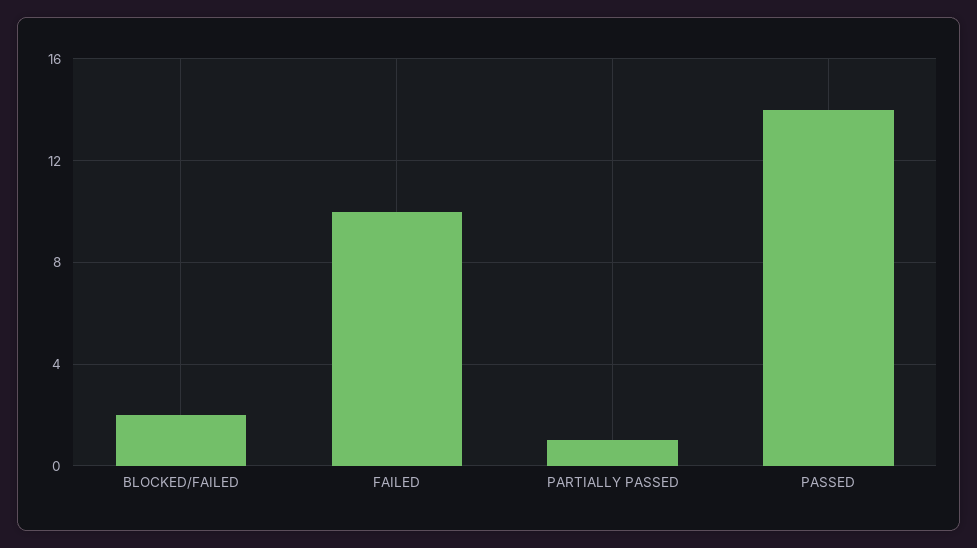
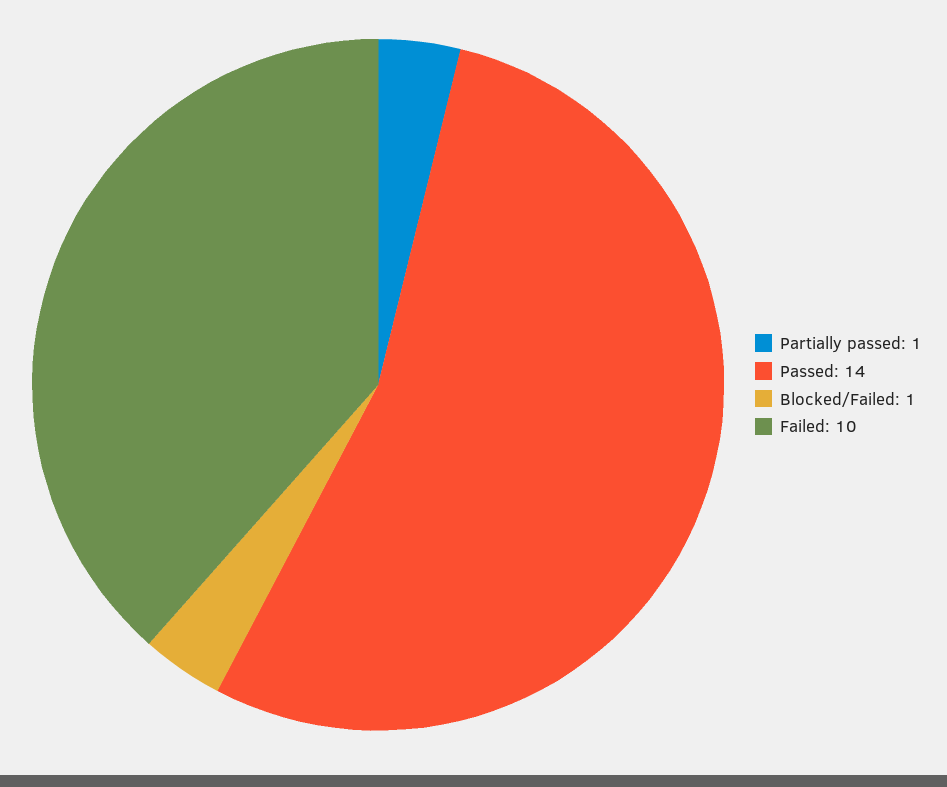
BLOCKED/FAILED: 2 -> 1

